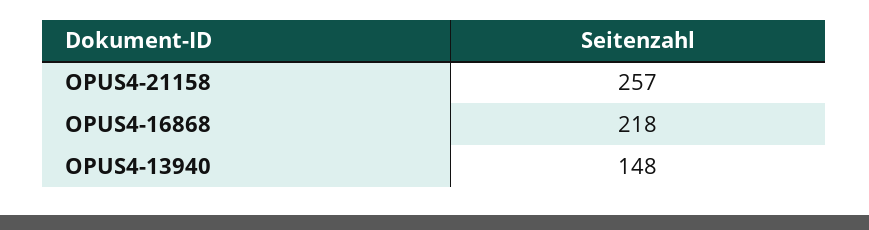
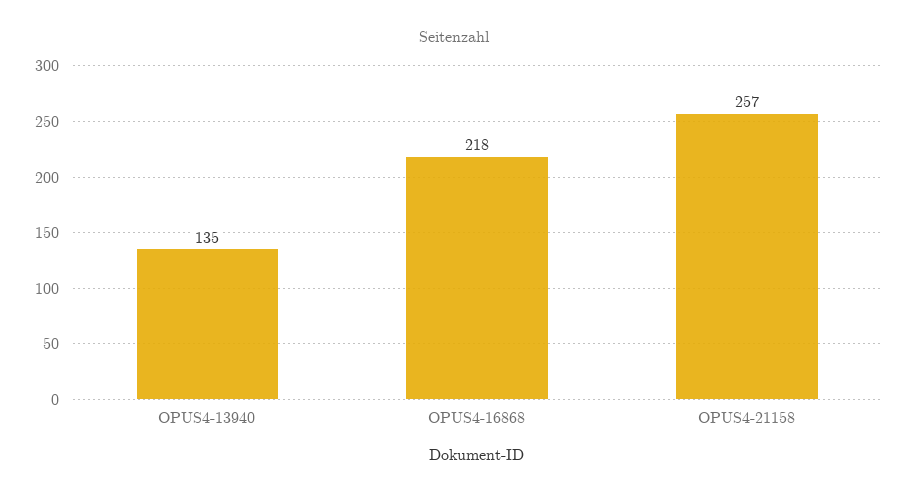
OPUS4-13940: 148 -> 135

